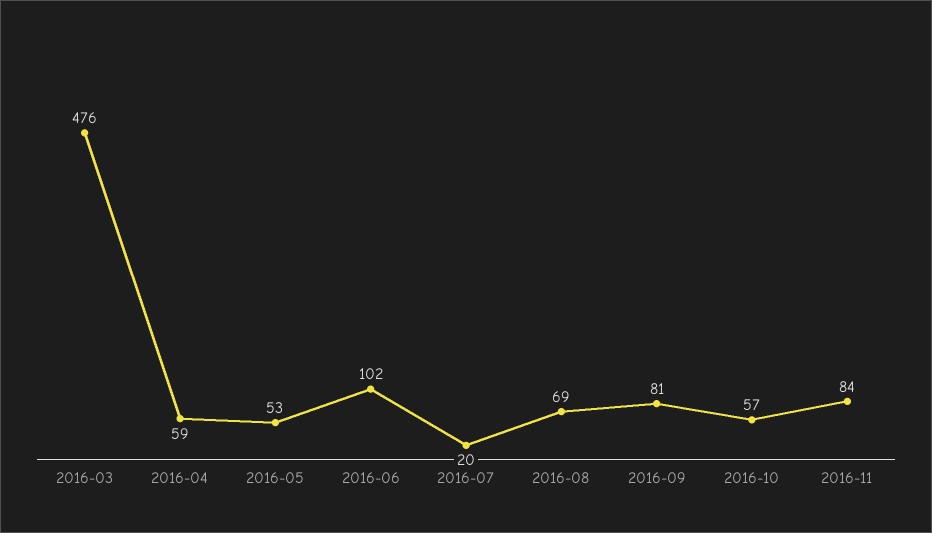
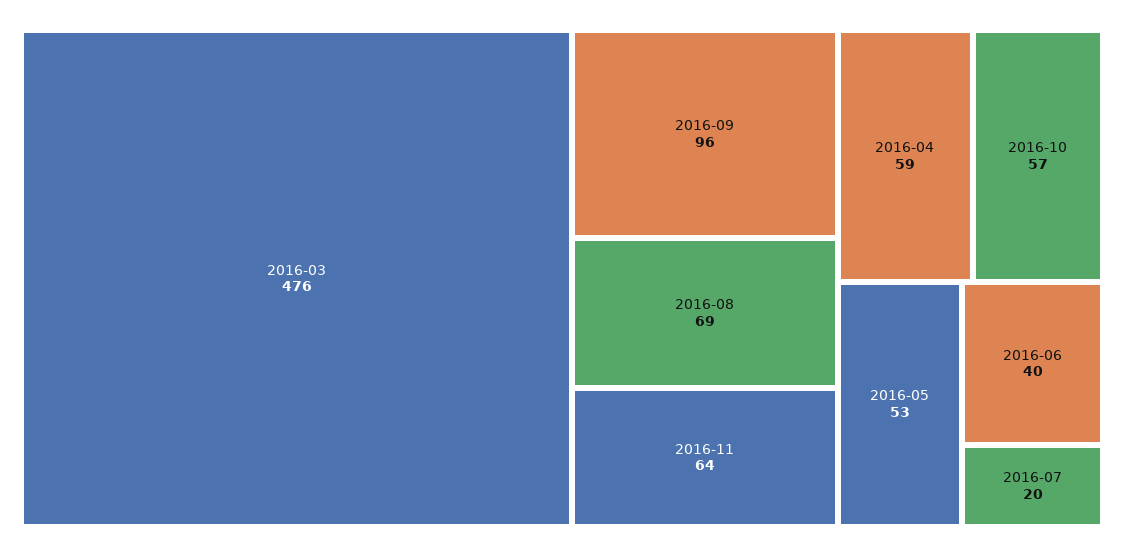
2016-06: 102 -> 40
2016-09: 81 -> 96
2016-11: 84 -> 64

